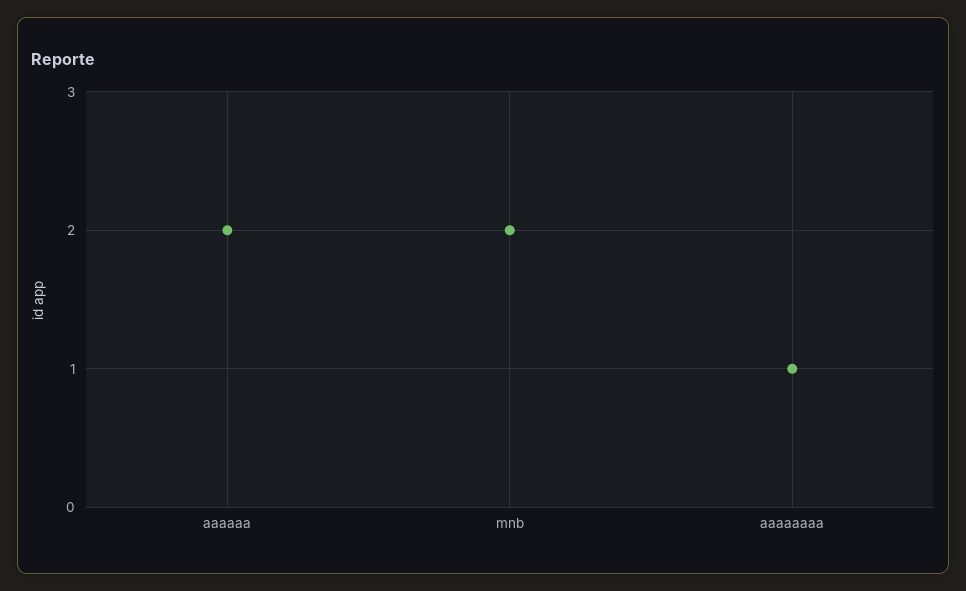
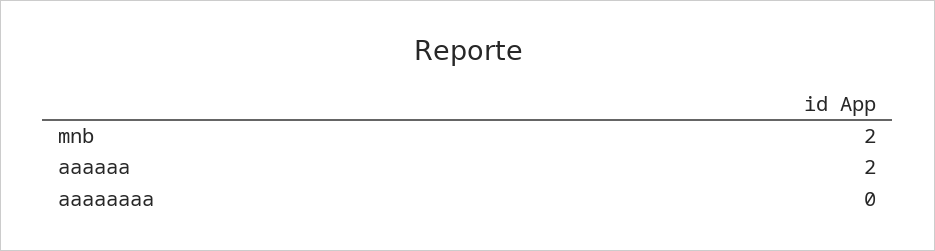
aaaaaaaa: 1 -> 0

